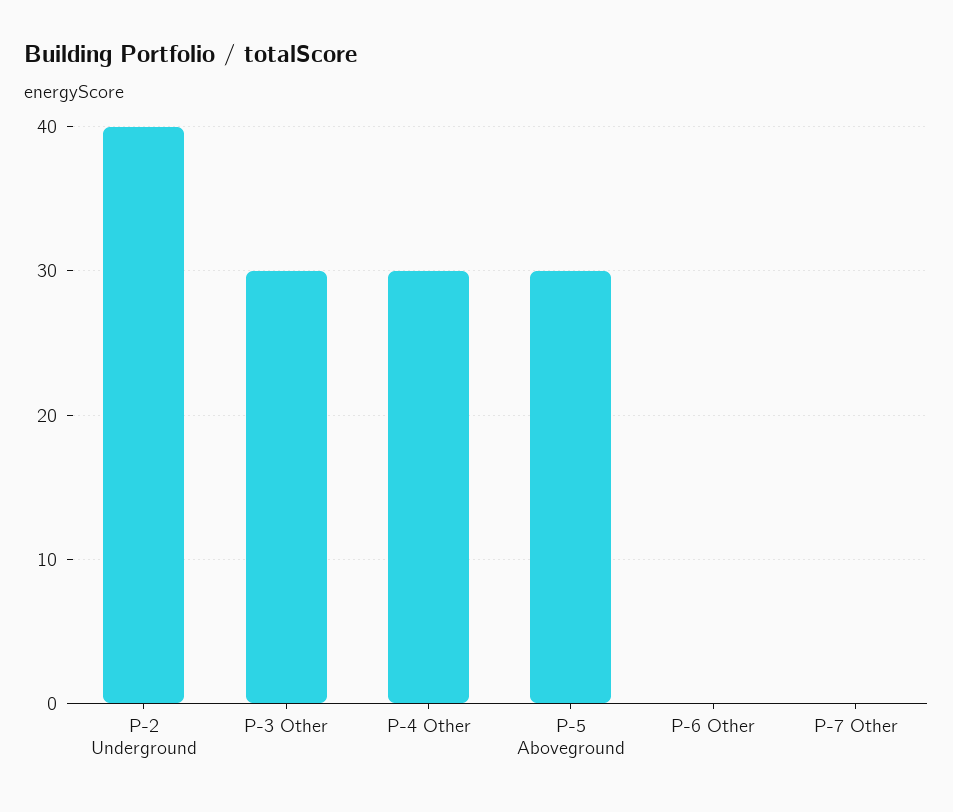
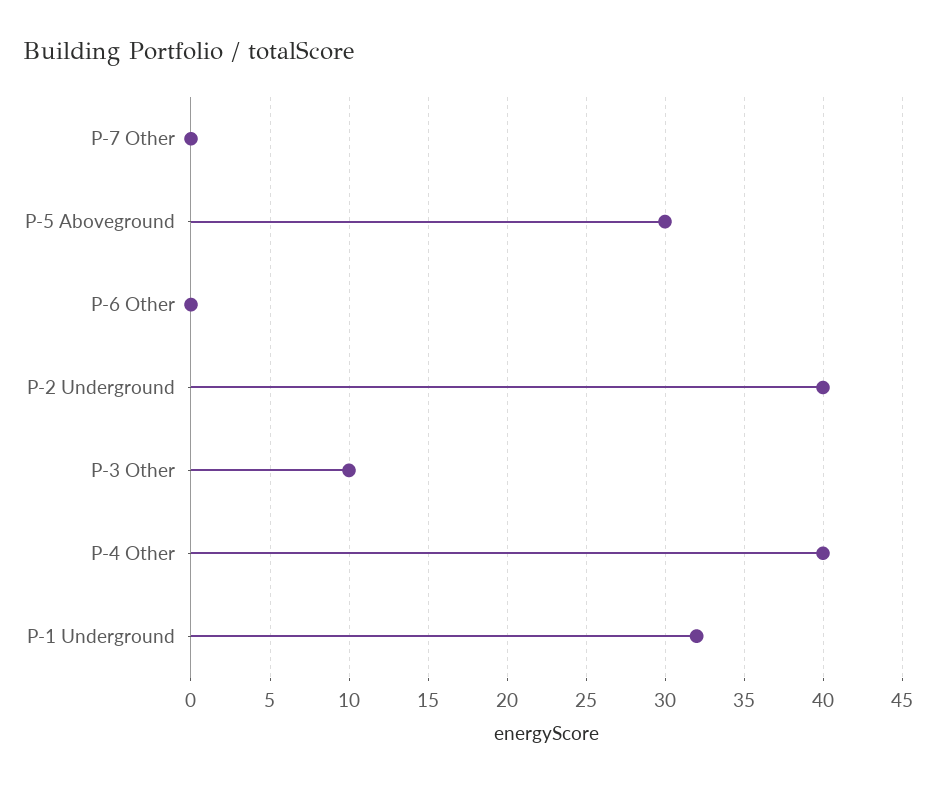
P-3 Other: 30 -> 10
P-4 Other: 30 -> 40
P-1 Underground: none -> 32

